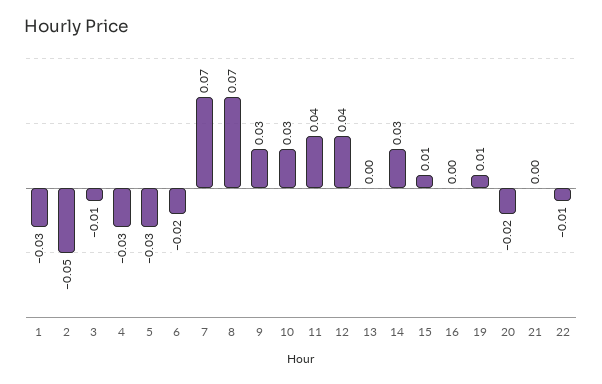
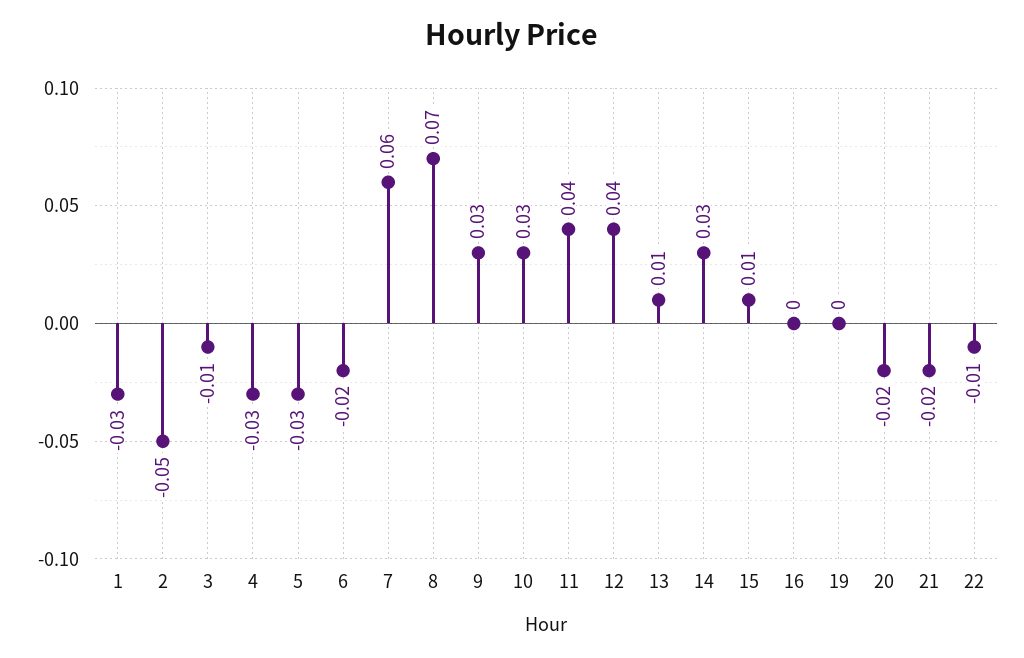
7: 0.07 -> 0.06
13: 0 -> 0.01
19: 0.01 -> 0
21: 0 -> -0.02

